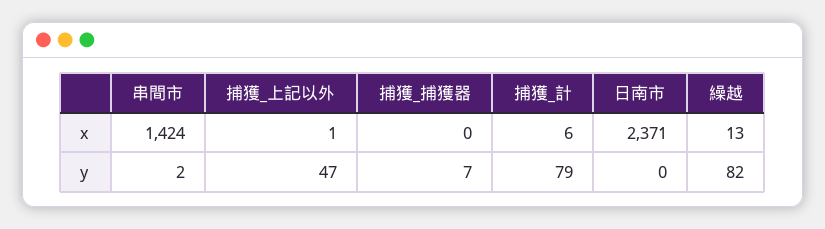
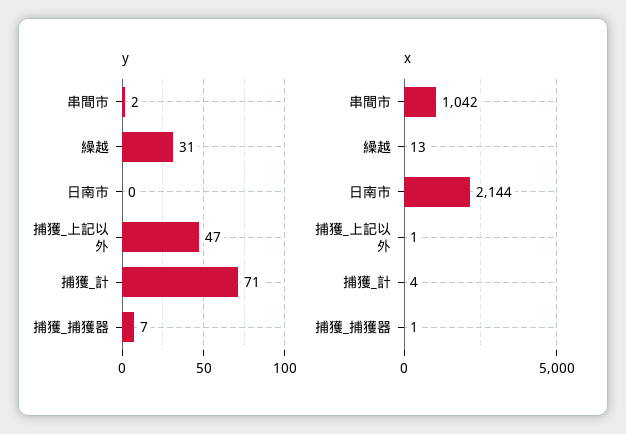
x, 串間市: 1424 -> 1042
x, 捕獲_捕獲器: 0 -> 1
x, 捕獲_計: 6 -> 4
x, 日南市: 2371 -> 2144
y, 捕獲_計: 79 -> 71
y, 繰越: 82 -> 31

